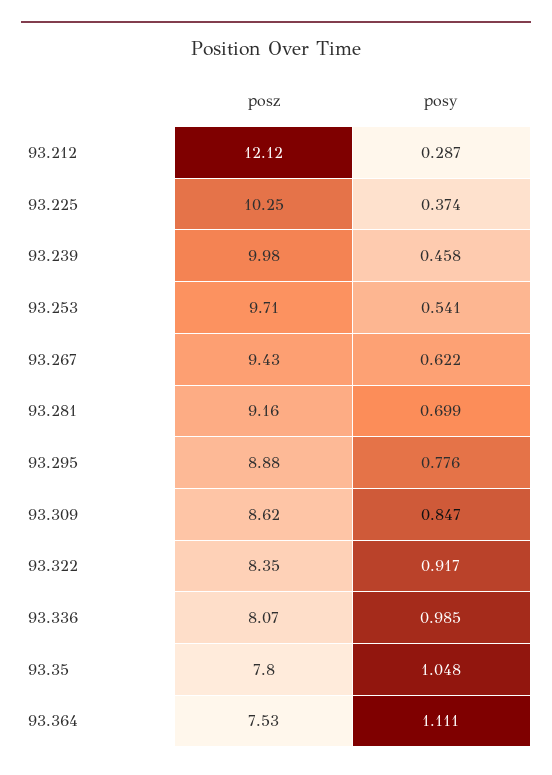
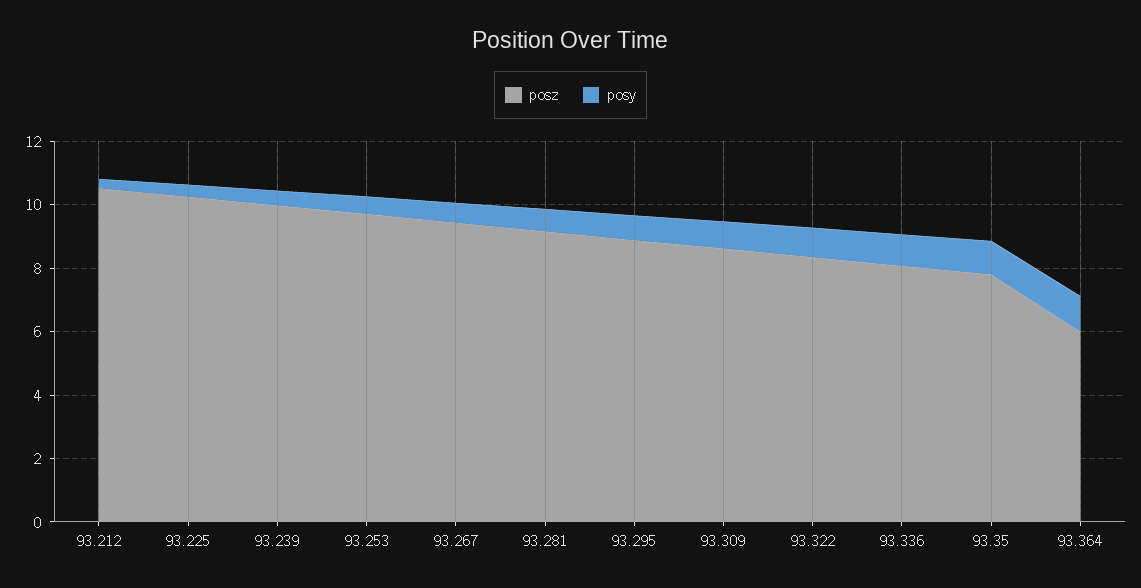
posz, 93.212: 12.12 -> 10.5
posz, 93.364: 7.53 -> 6

